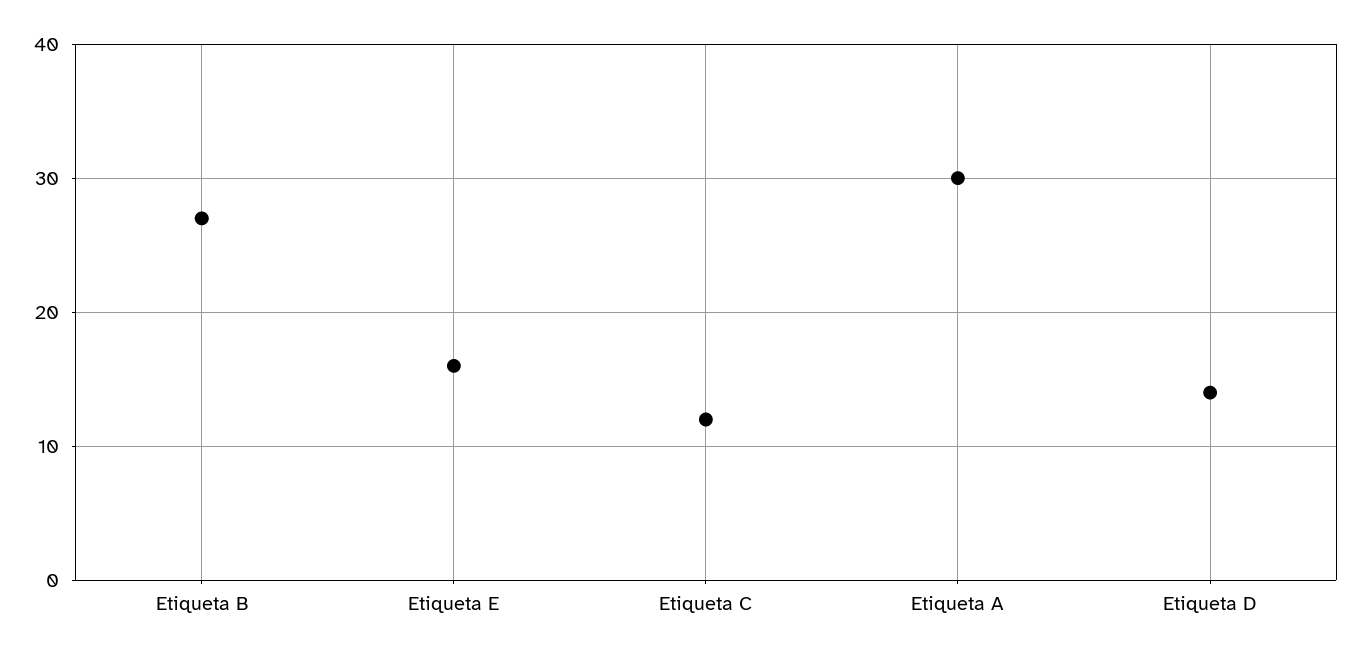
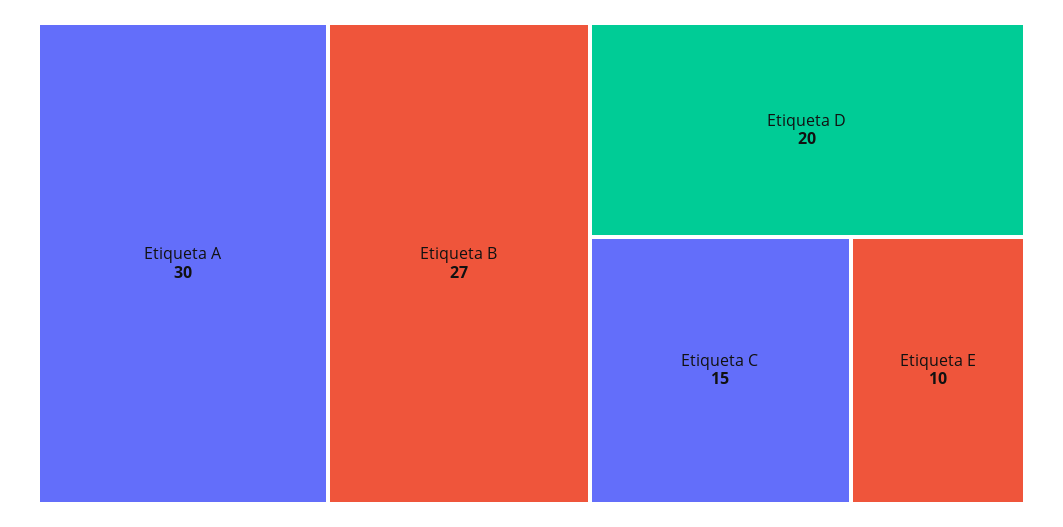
Etiqueta E: 16 -> 10
Etiqueta C: 12 -> 15
Etiqueta D: 14 -> 20

